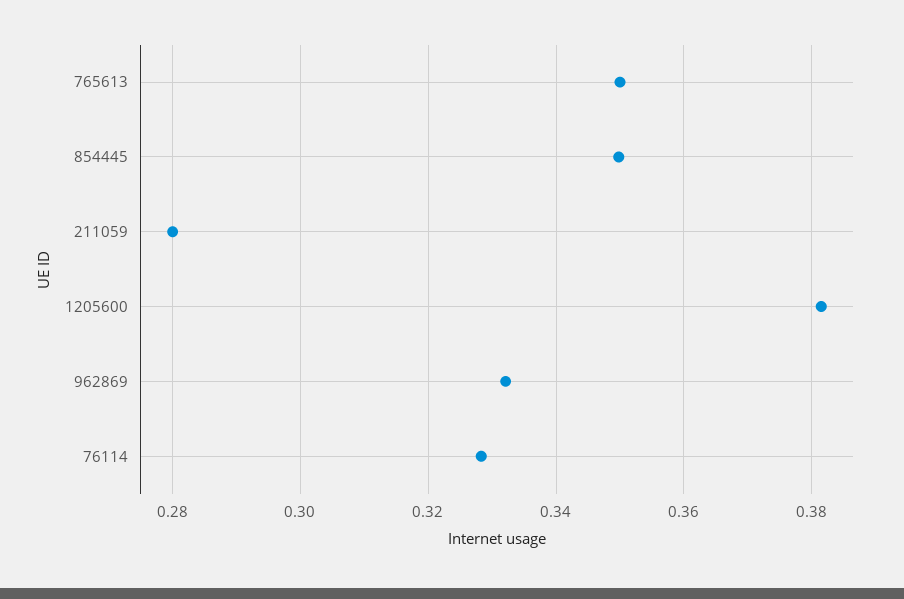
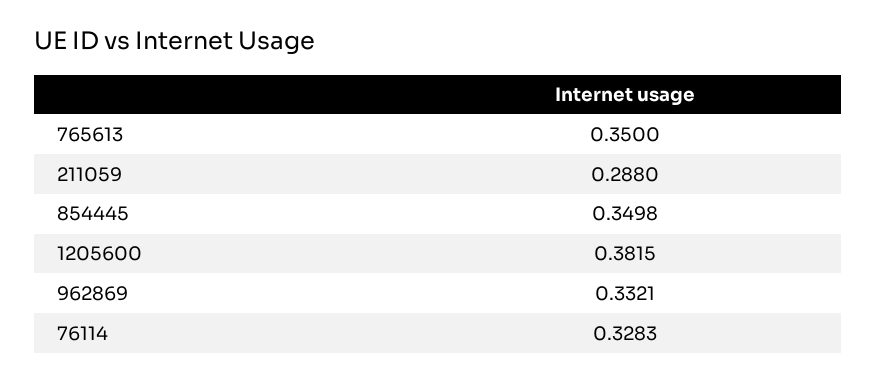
211059: 0.28 -> 0.288

